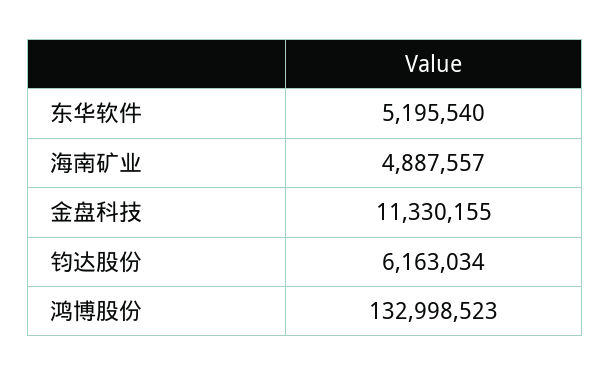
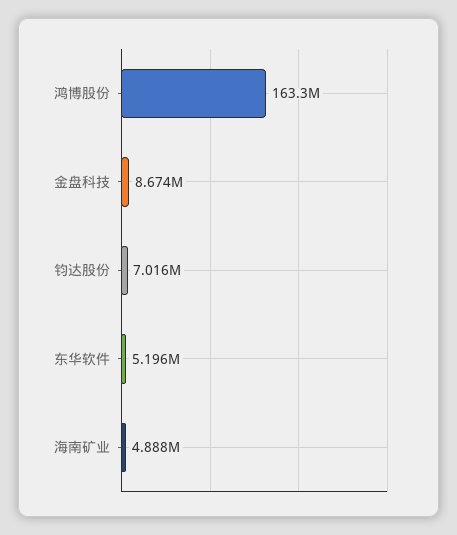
金盘科技: 11330155 -> 8674000
钧达股份: 6163034 -> 7016000
鸿博股份: 132998523 -> 163300000

